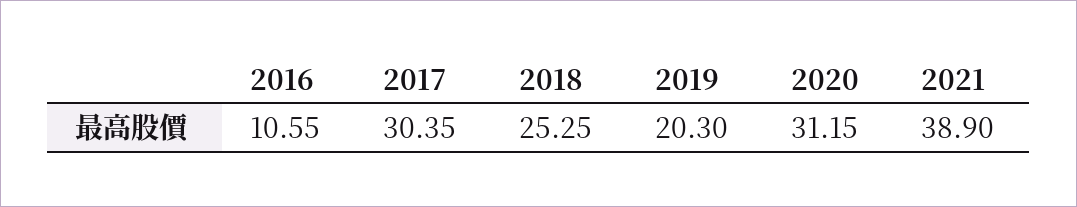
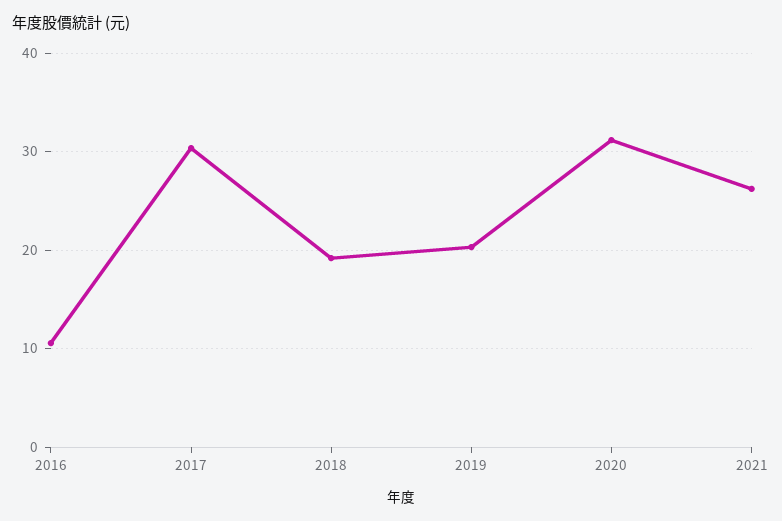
2018: 25.25 -> 19
2021: 38.9 -> 26

